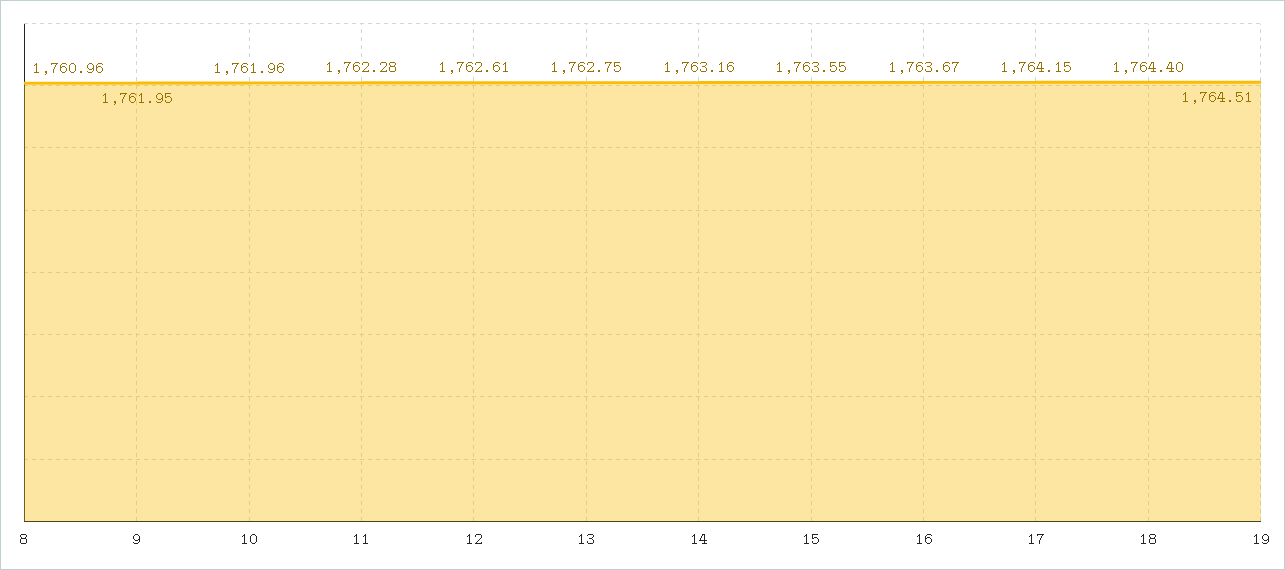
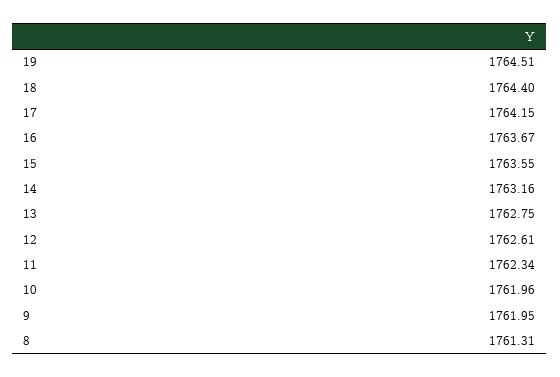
8: 1760.96 -> 1761.31
11: 1762.28 -> 1762.34

